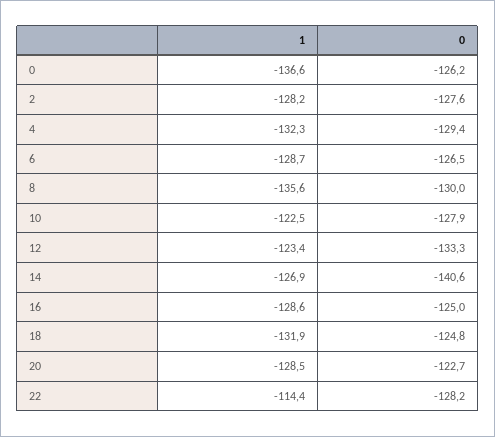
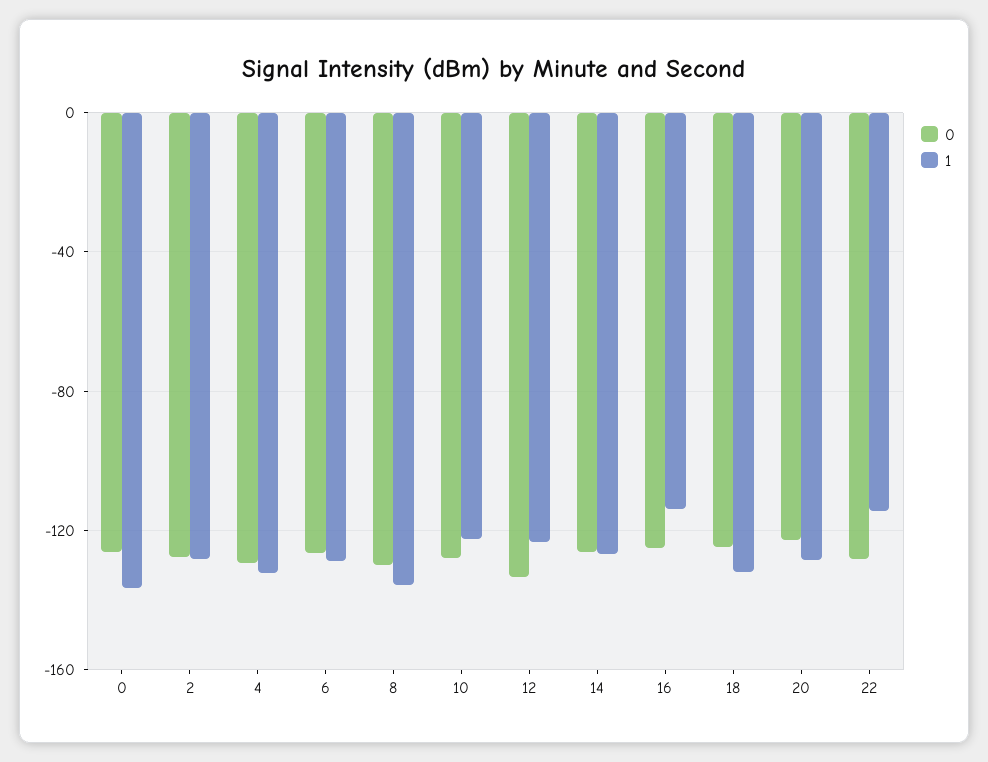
0, 14: -140.6 -> -125
1, 16: -128.6 -> -115

